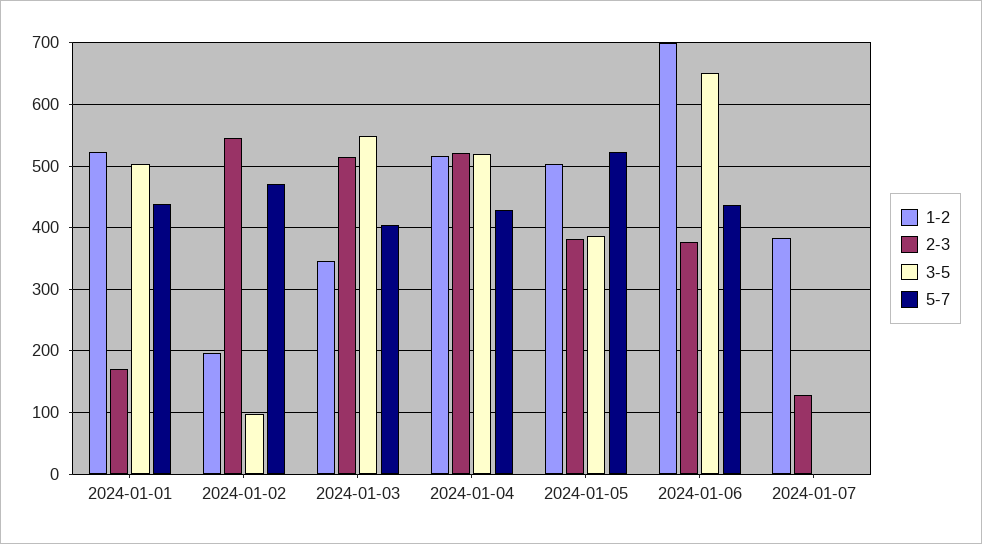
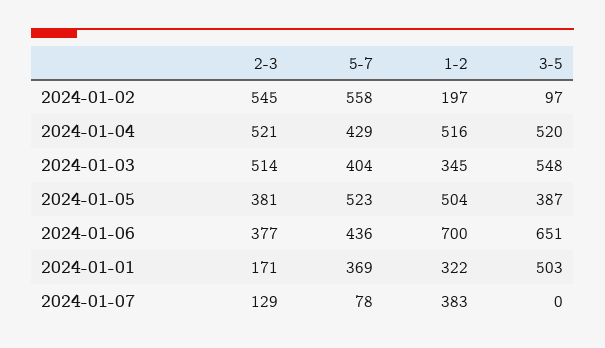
1-2, 2024-01-01: 520 -> 322
5-7, 2024-01-01: 440 -> 369
5-7, 2024-01-02: 470 -> 558
5-7, 2024-01-07: 0 -> 78

